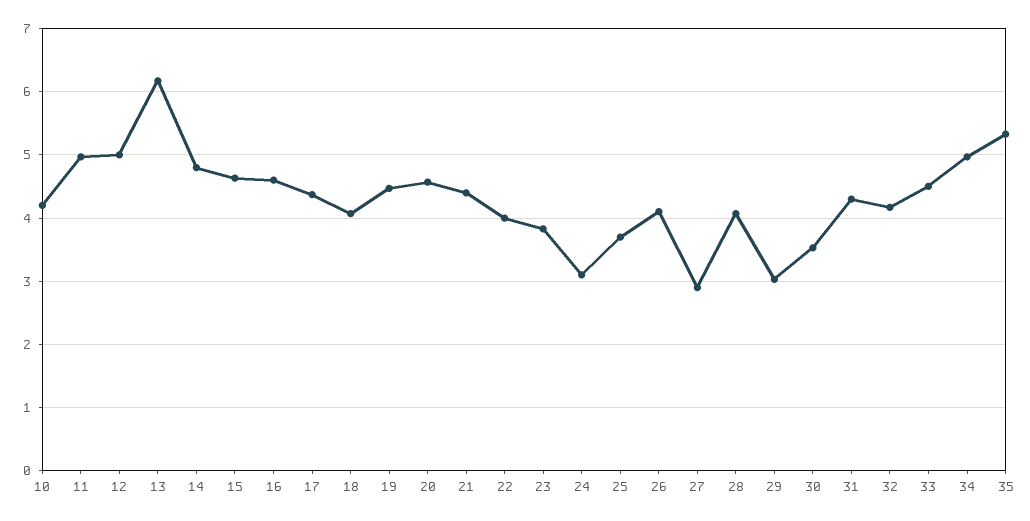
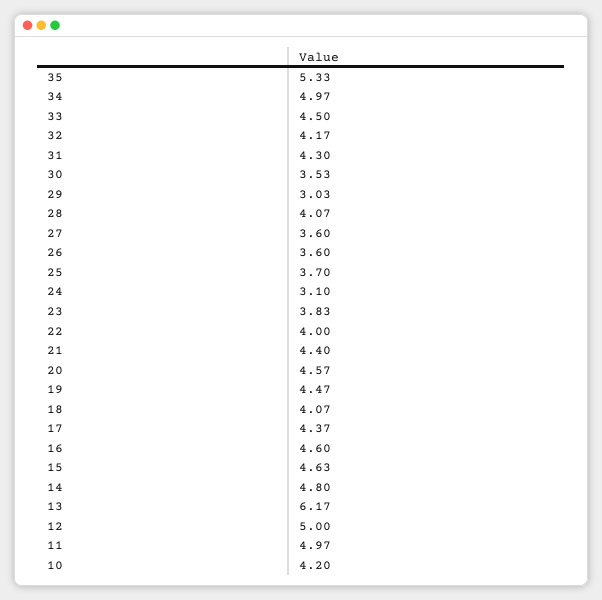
26: 4.1 -> 3.6
27: 2.9 -> 3.6

